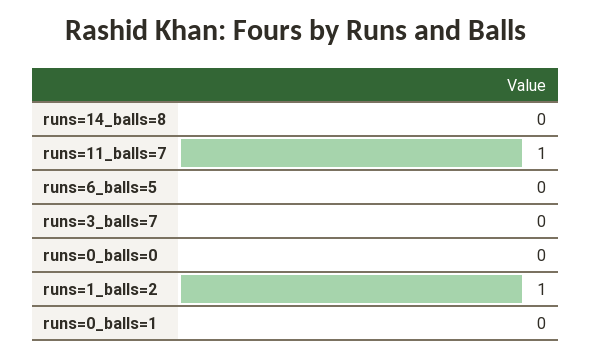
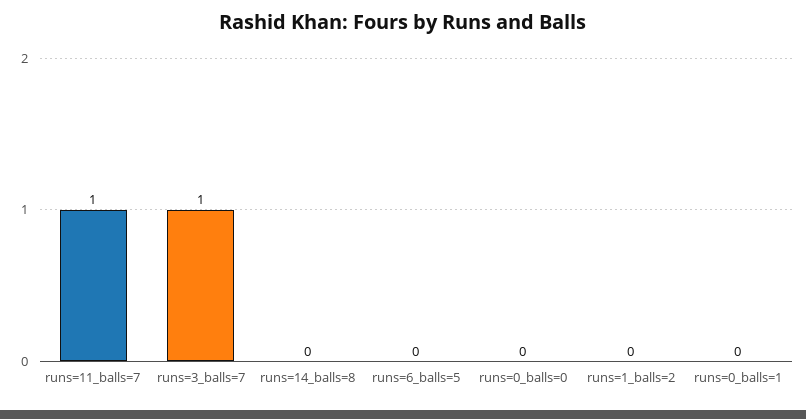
runs=3_balls=7: 0 -> 1
runs=1_balls=2: 1 -> 0

